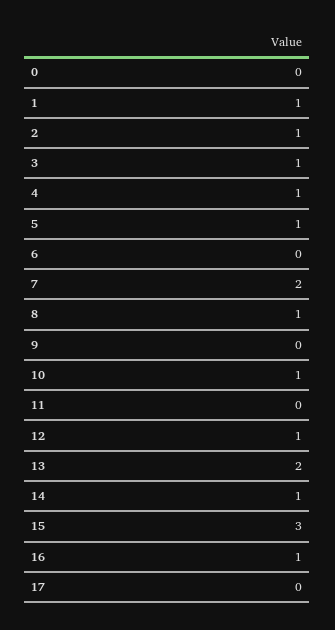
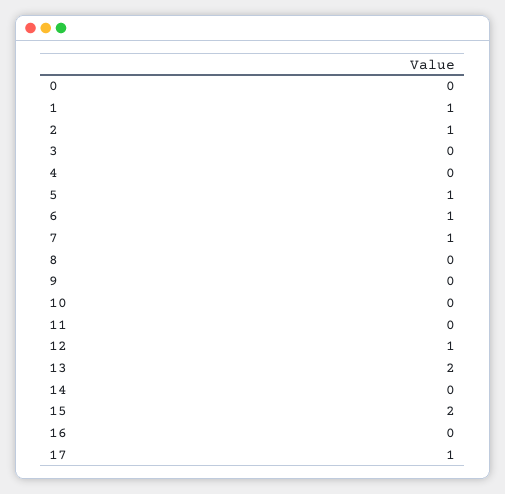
3: 1 -> 0
4: 1 -> 0
6: 0 -> 1
7: 2 -> 1
8: 1 -> 0
10: 1 -> 0
14: 1 -> 0
15: 3 -> 2
16: 1 -> 0
17: 0 -> 1

